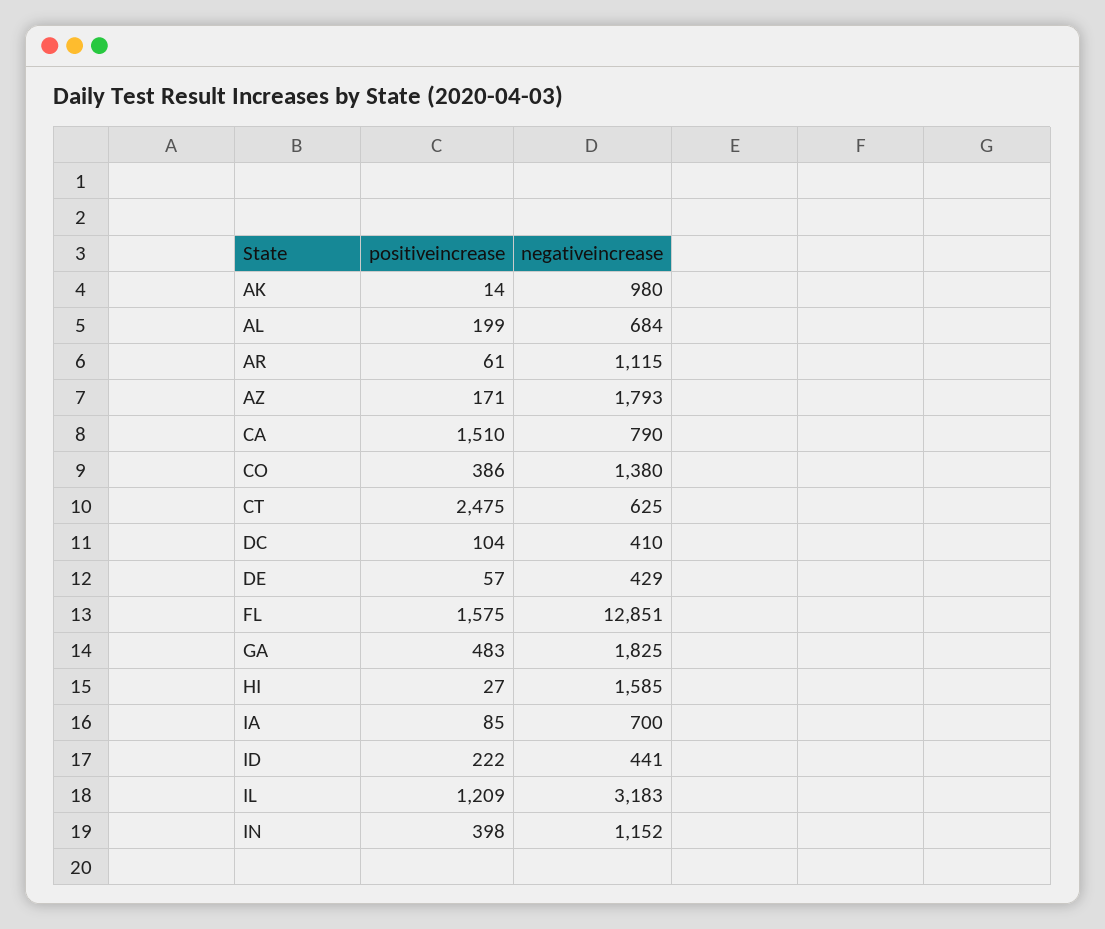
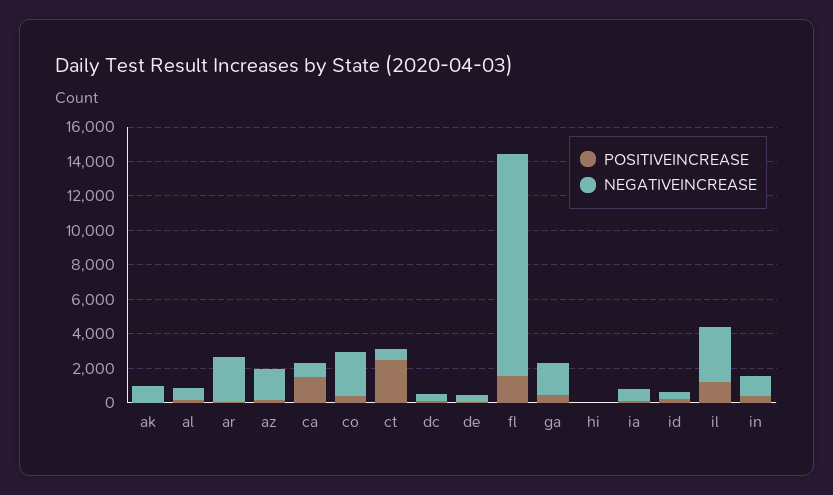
negativeincrease, AR: 1115 -> 2500
negativeincrease, CO: 1380 -> 2500
negativeincrease, HI: 1585 -> 0

